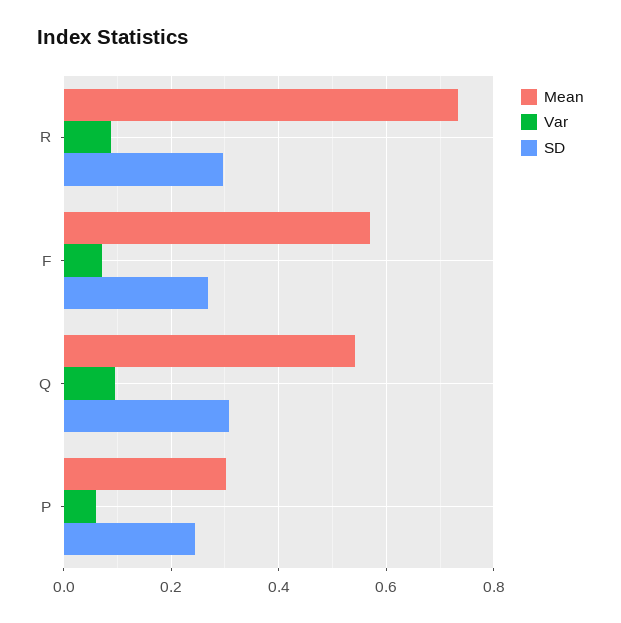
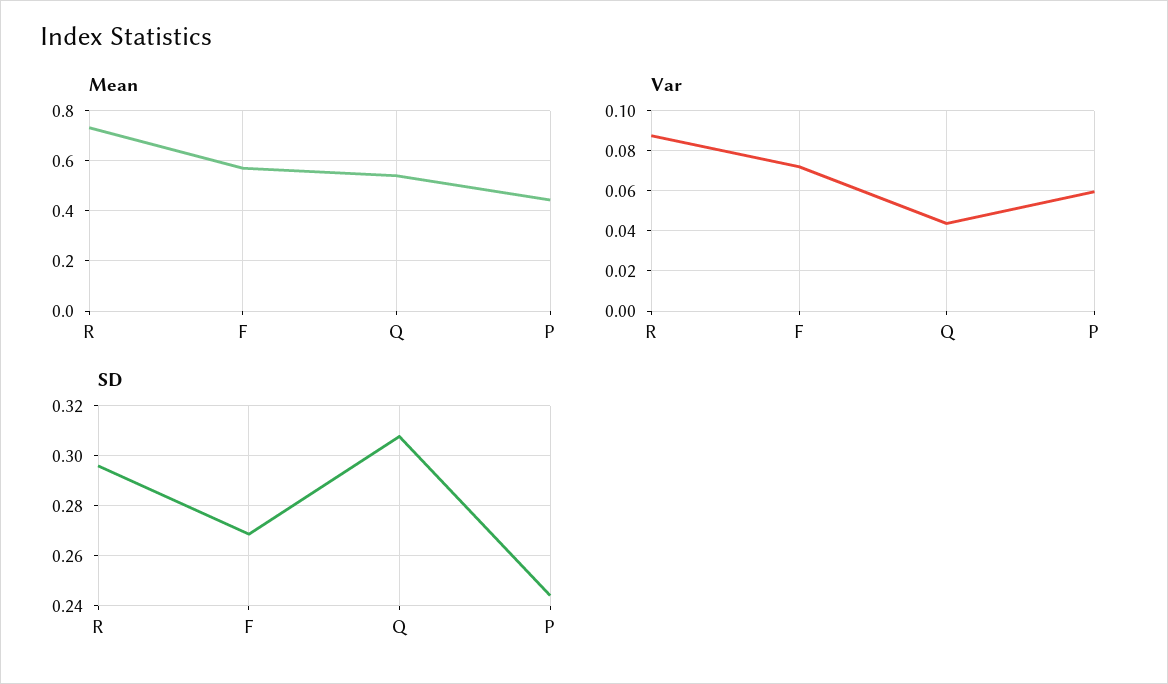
Var, Q: 0.1 -> 0.045
Mean, P: 0.3 -> 0.45

